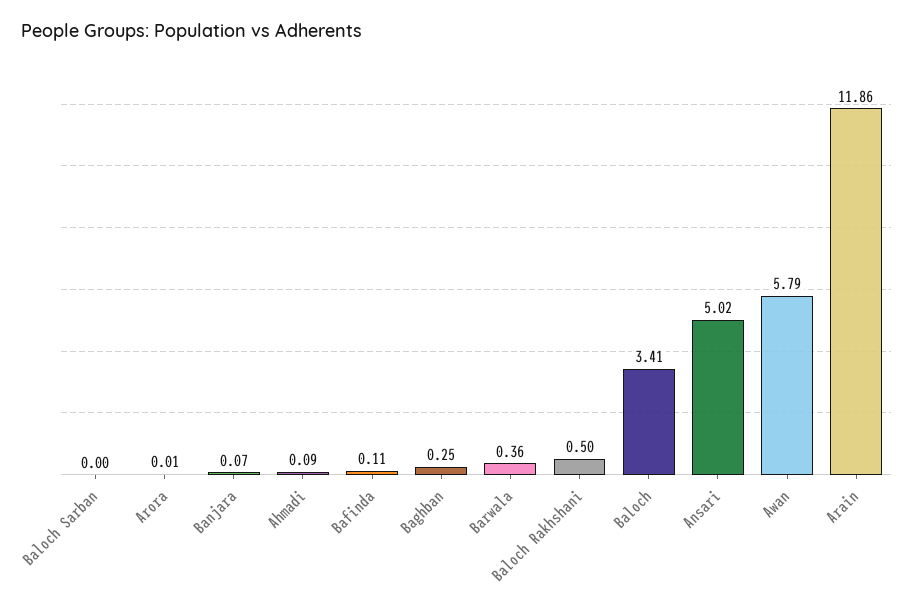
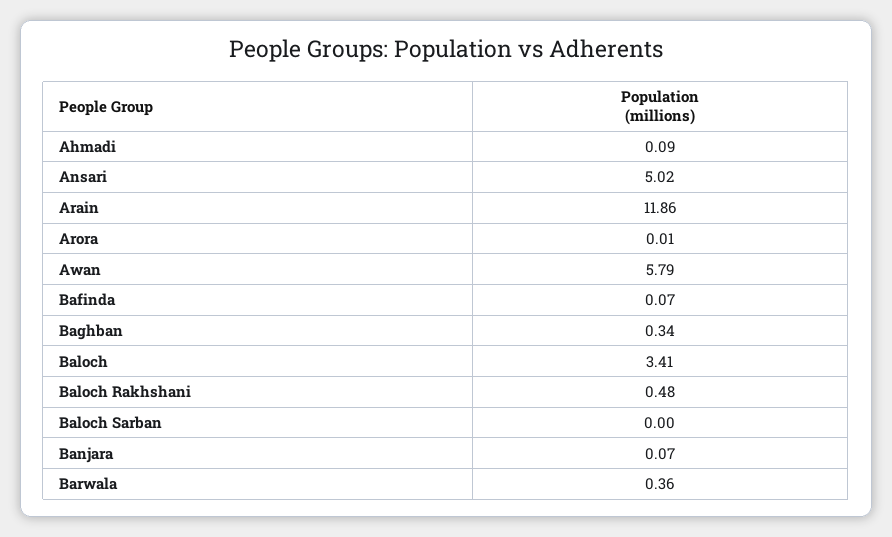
Bafinda: 0.11 -> 0.07
Baghban: 0.25 -> 0.34
Baloch Rakhshani: 0.5 -> 0.48

